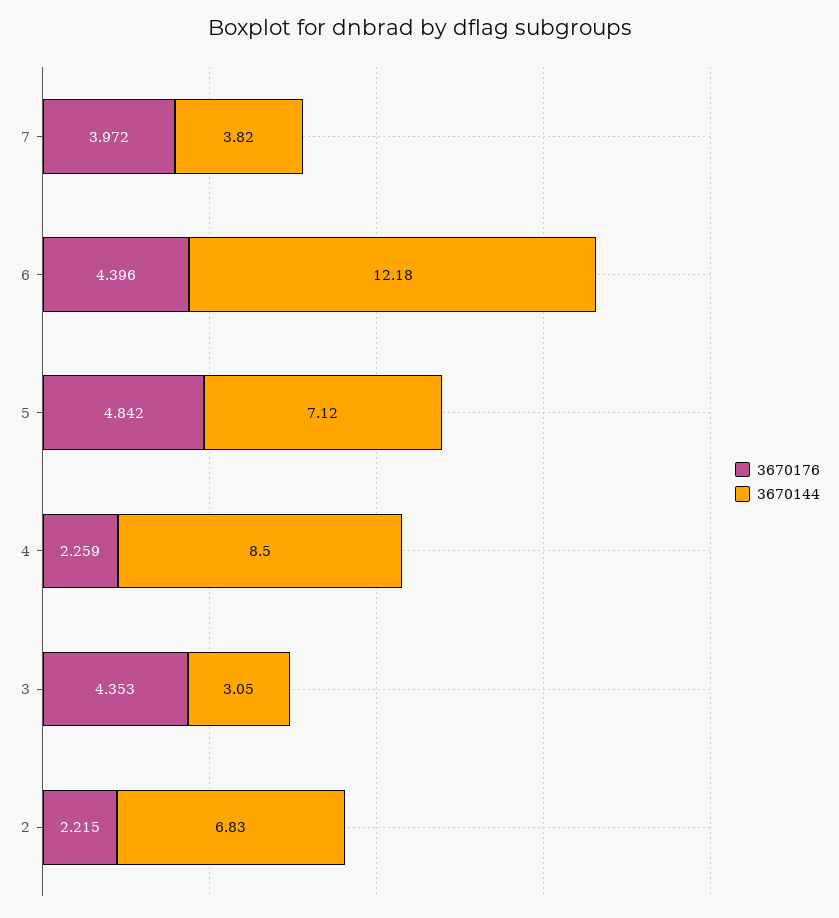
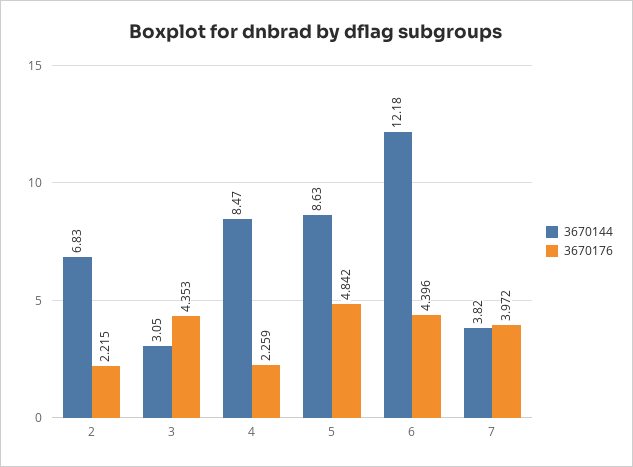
3670144, 5: 7.12 -> 8.63
3670144, 4: 8.5 -> 8.47

